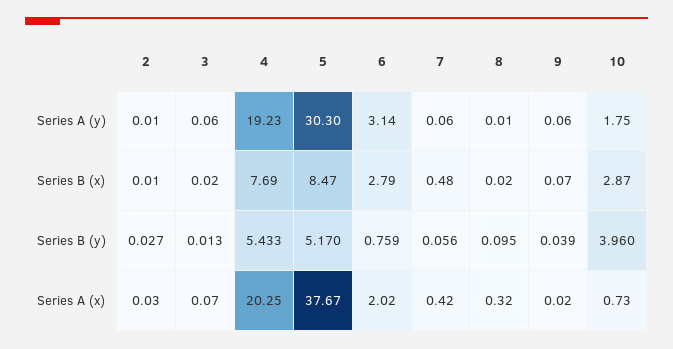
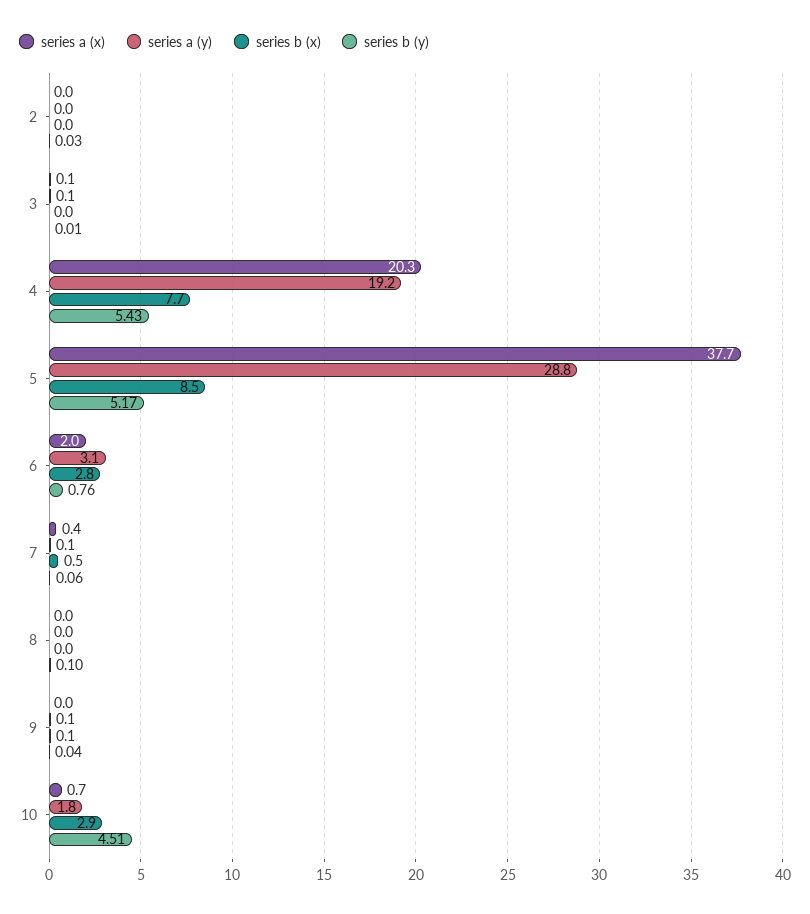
Series A (y), 5: 30.3 -> 28.8
Series B (y), 10: 3.96 -> 4.51
Series A (x), 8: 0.32 -> 0

